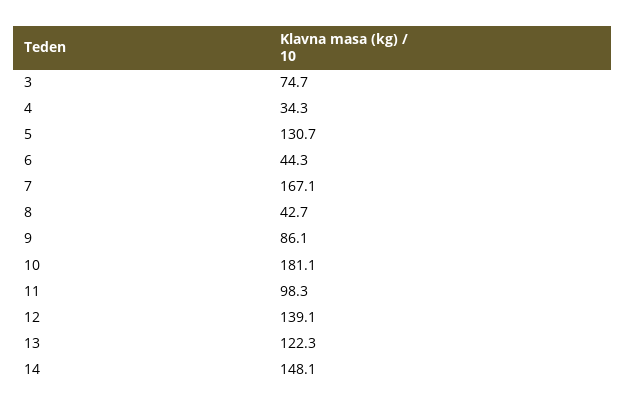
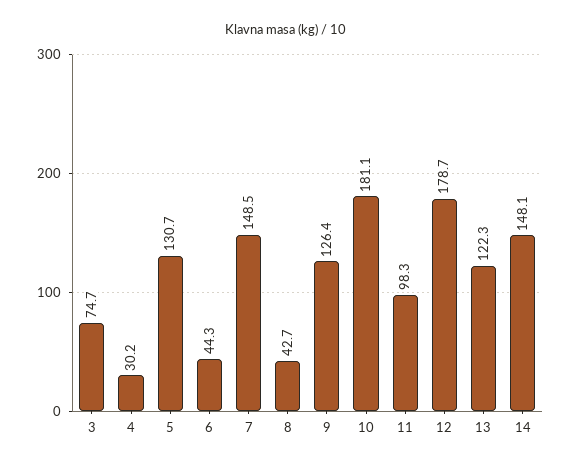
4: 34.3 -> 30.2
7: 167.1 -> 148.5
9: 86.1 -> 126.4
12: 139.1 -> 178.7

